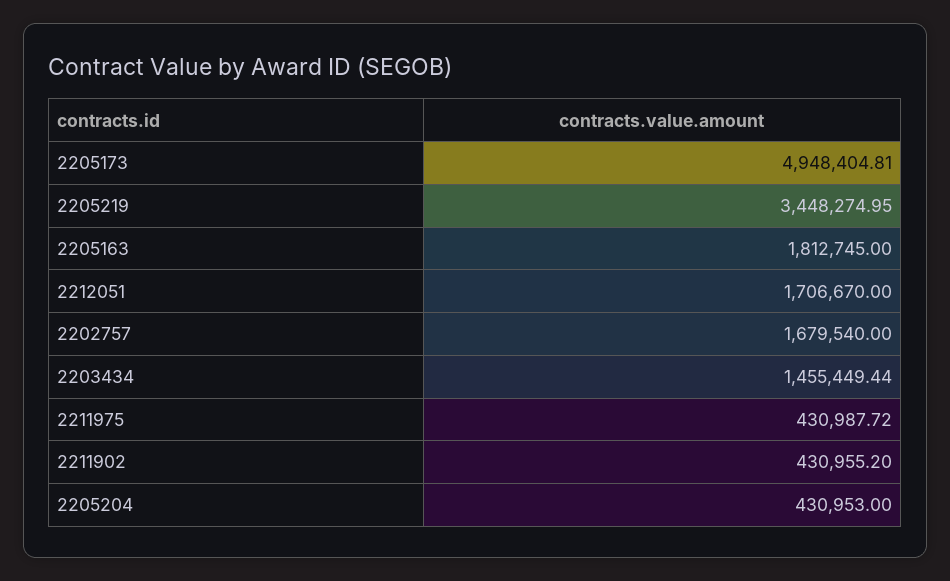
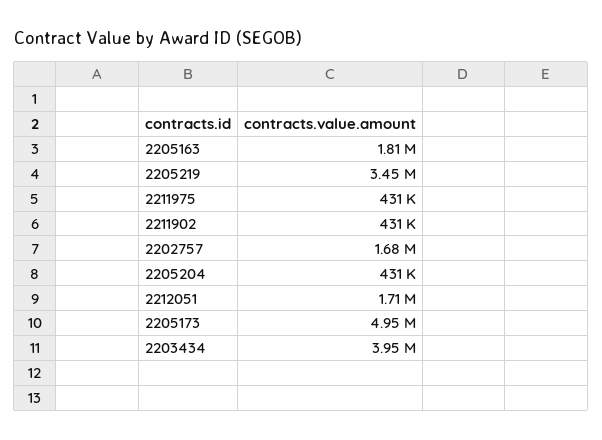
2203434: 1455449.44 -> 3950000

